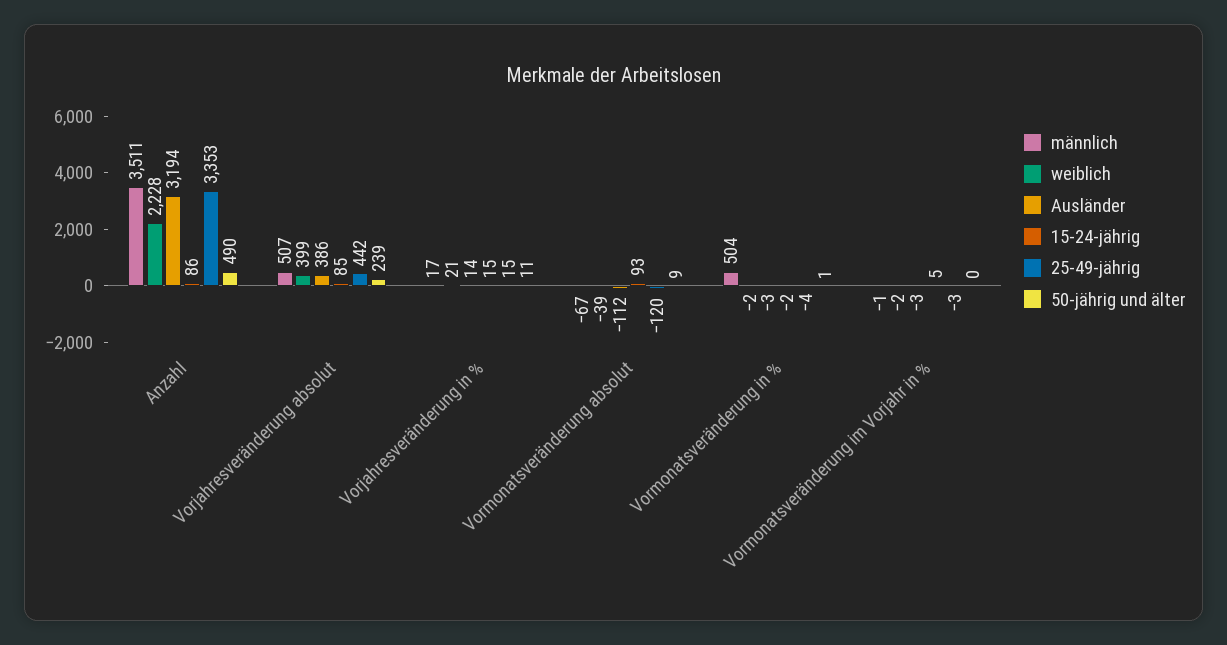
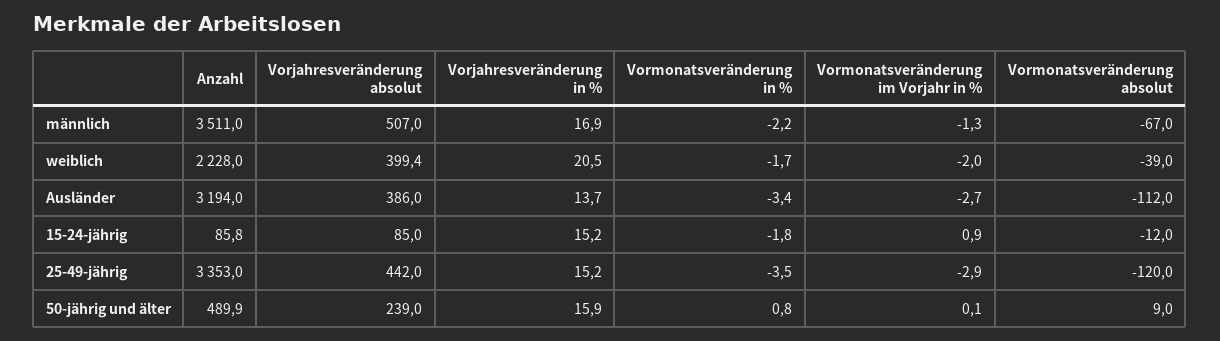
50-jährig und älter, Vorjahresveränderung in %: 11 -> 15.9
15-24-jährig, Vormonatsveränderung absolut: 93 -> -12
männlich, Vormonatsveränderung in %: 504 -> -2.2
15-24-jährig, Vormonatsveränderung im Vorjahr in %: 5 -> 0.9

